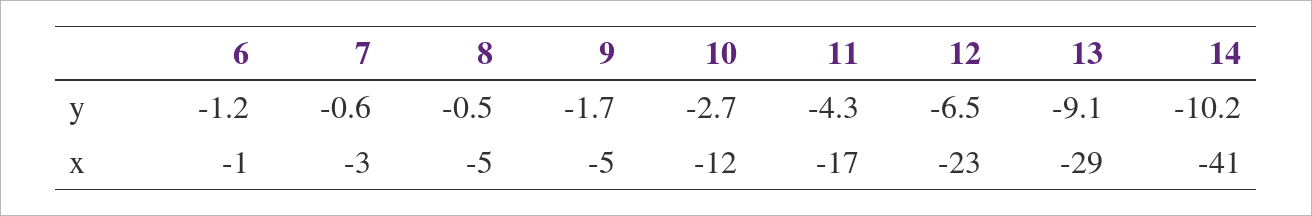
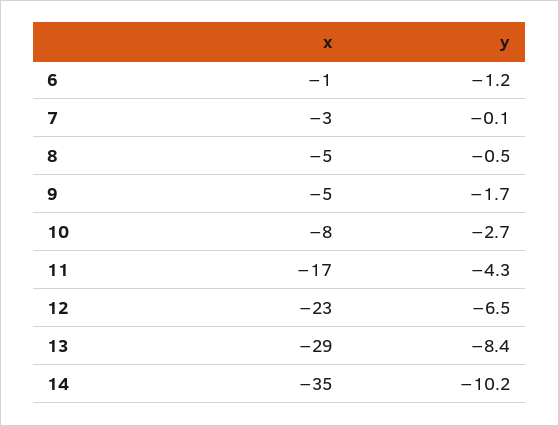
7, y: -0.6 -> -0.1
13, y: -9.1 -> -8.4
10, x: -12 -> -8
14, x: -41 -> -35

